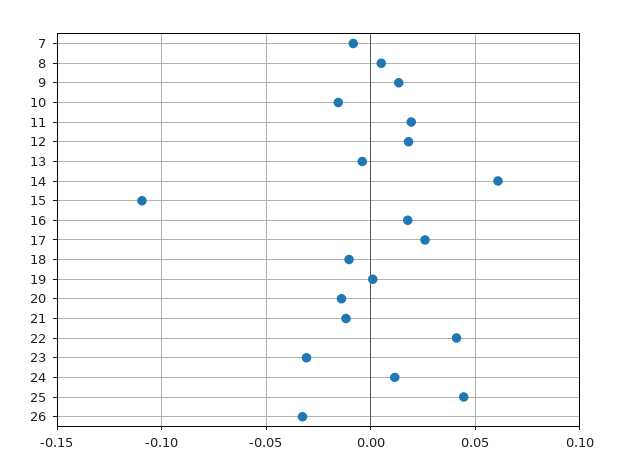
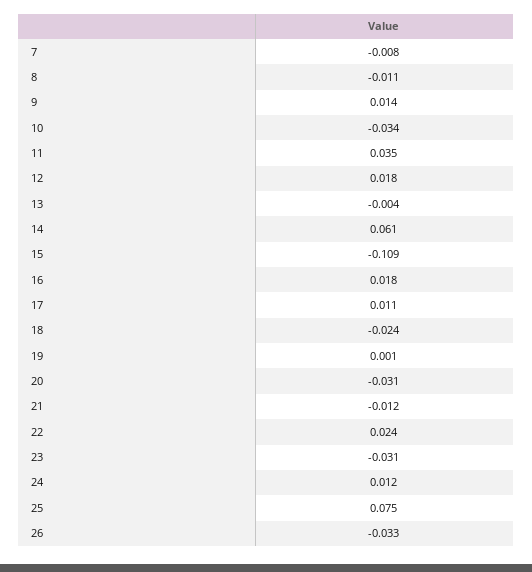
8: 0.005 -> -0.011
10: -0.015 -> -0.034
11: 0.02 -> 0.035
17: 0.025 -> 0.011
18: -0.01 -> -0.024
20: -0.015 -> -0.031
22: 0.04 -> 0.024
25: 0.045 -> 0.075

